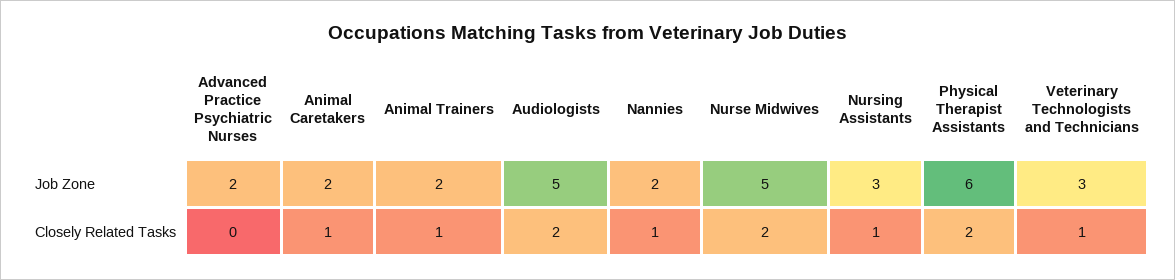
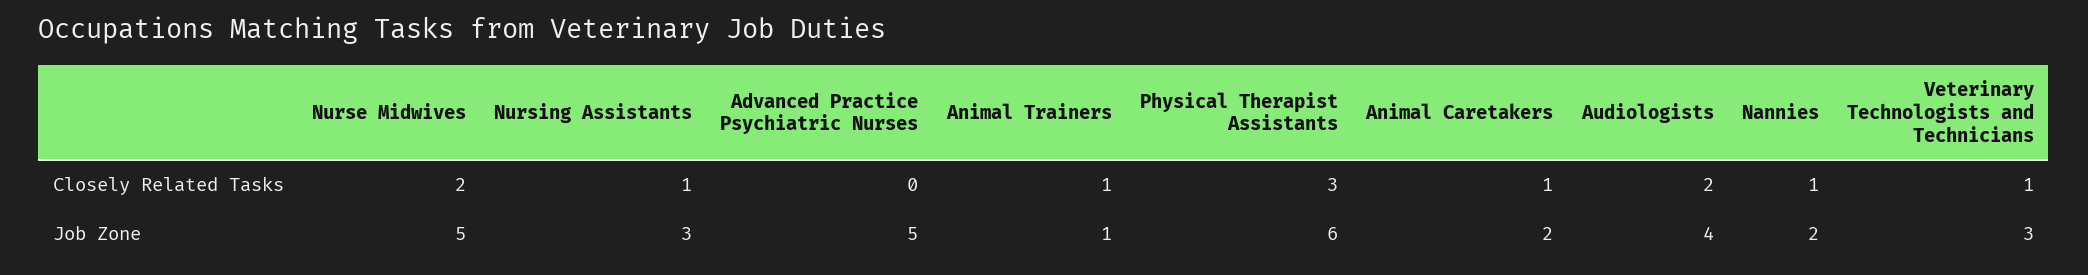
Advanced Practice Psychiatric Nurses, Job Zone: 2 -> 5
Animal Trainers, Job Zone: 2 -> 1
Audiologists, Job Zone: 5 -> 4
Physical Therapist Assistants, Closely Related Tasks: 2 -> 3

